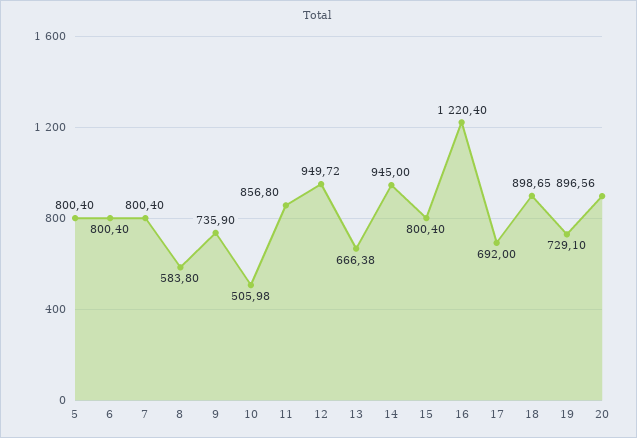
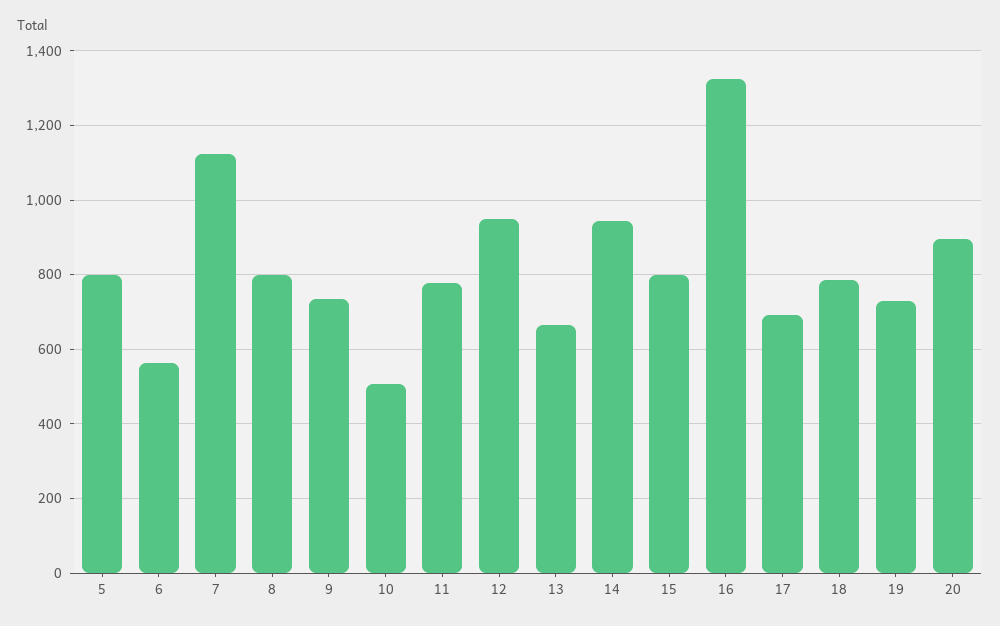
6: 800.4 -> 560
7: 800.4 -> 1120
8: 583.8 -> 800
11: 856.8 -> 780
16: 1220.4 -> 1320
18: 898.65 -> 780

